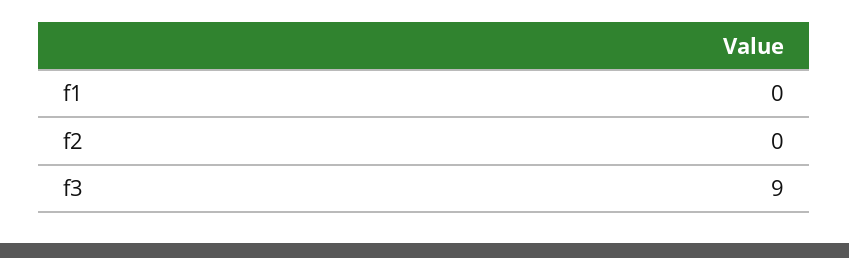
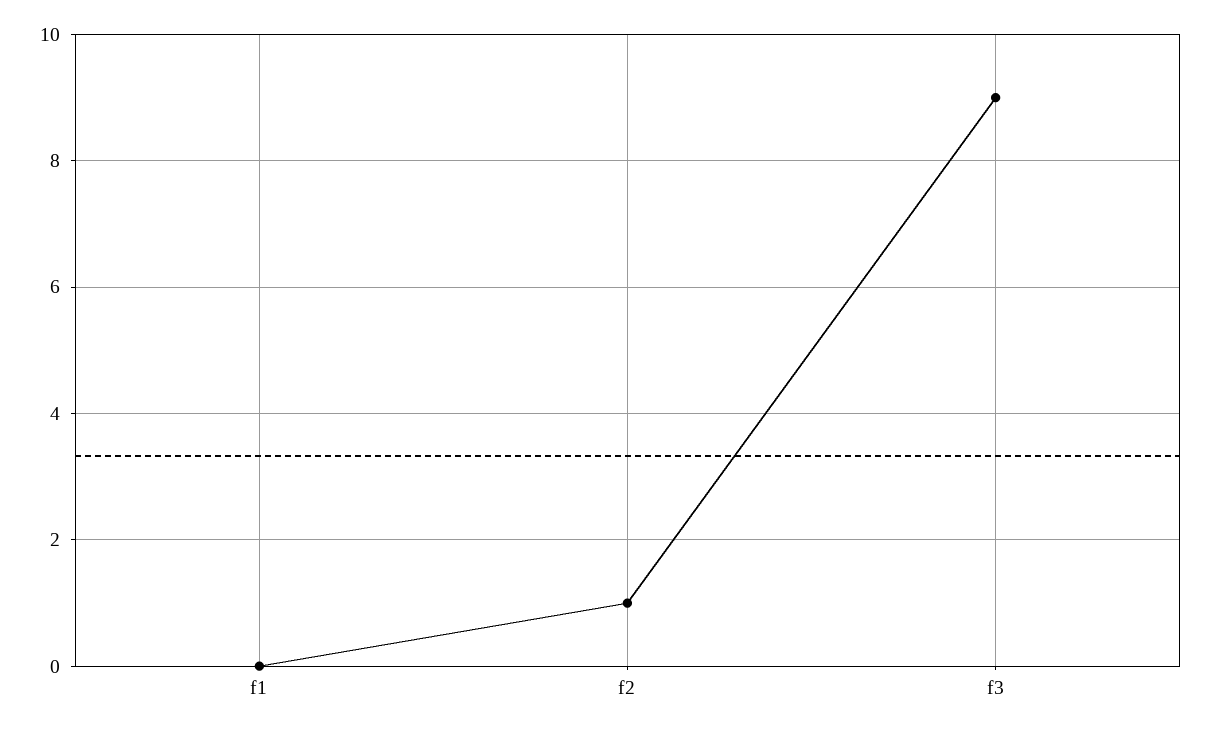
f2: 0 -> 1

